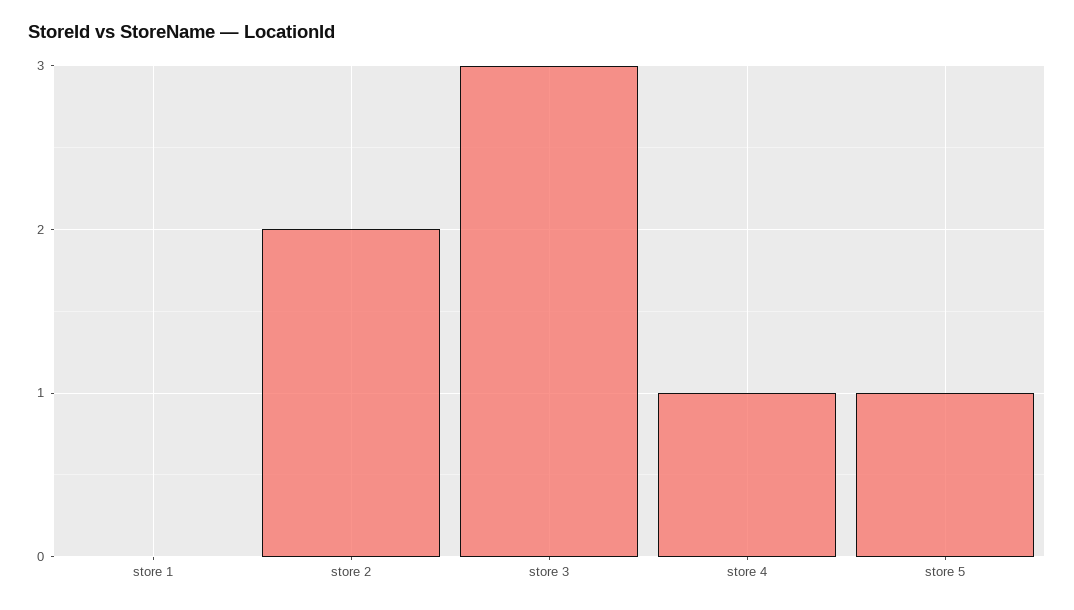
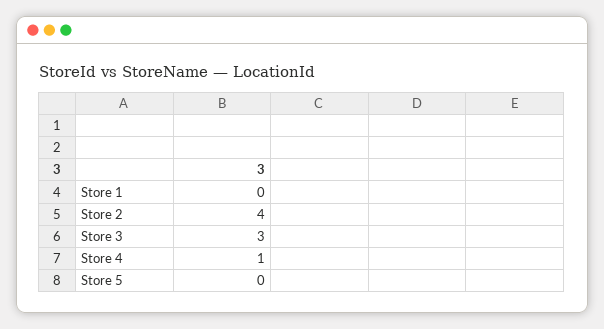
store 2: 2 -> 4
store 5: 1 -> 0

